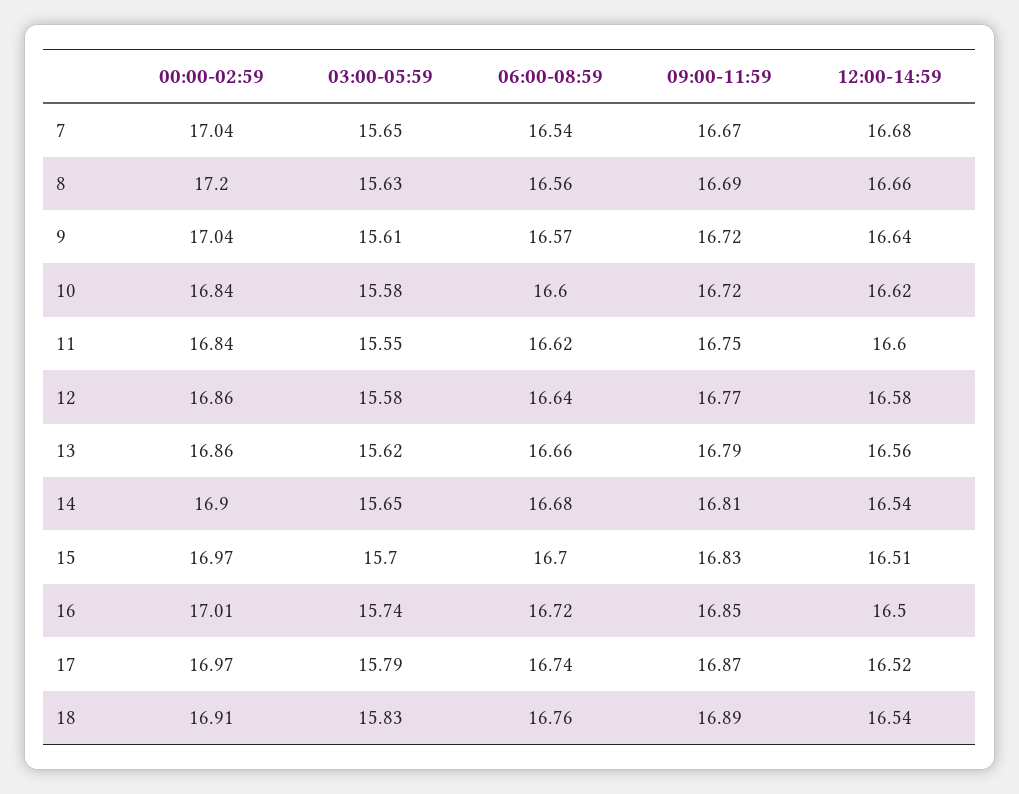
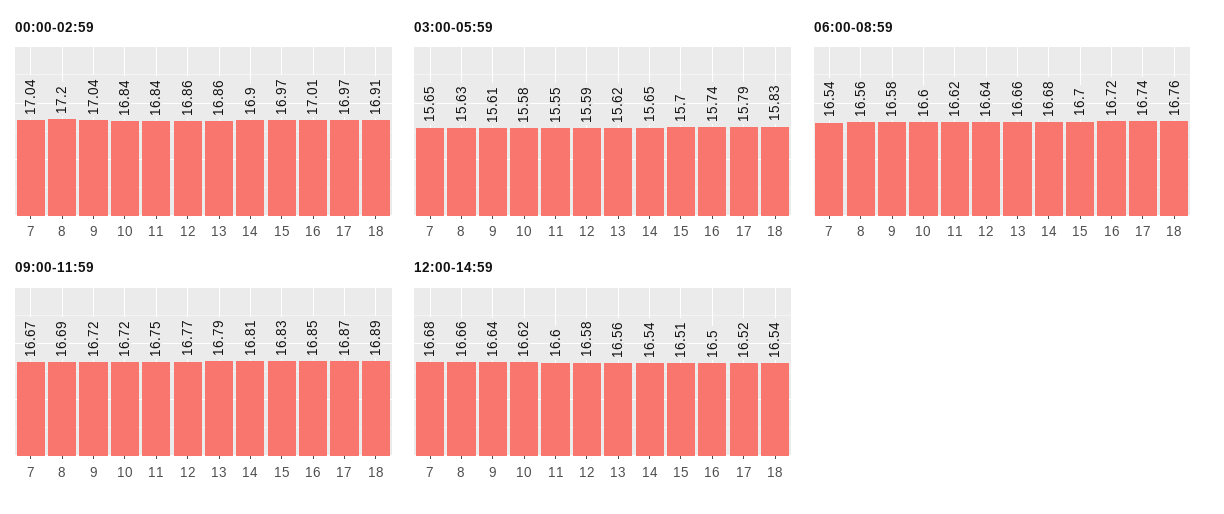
06:00-08:59, 9: 16.57 -> 16.58
03:00-05:59, 12: 15.58 -> 15.59

